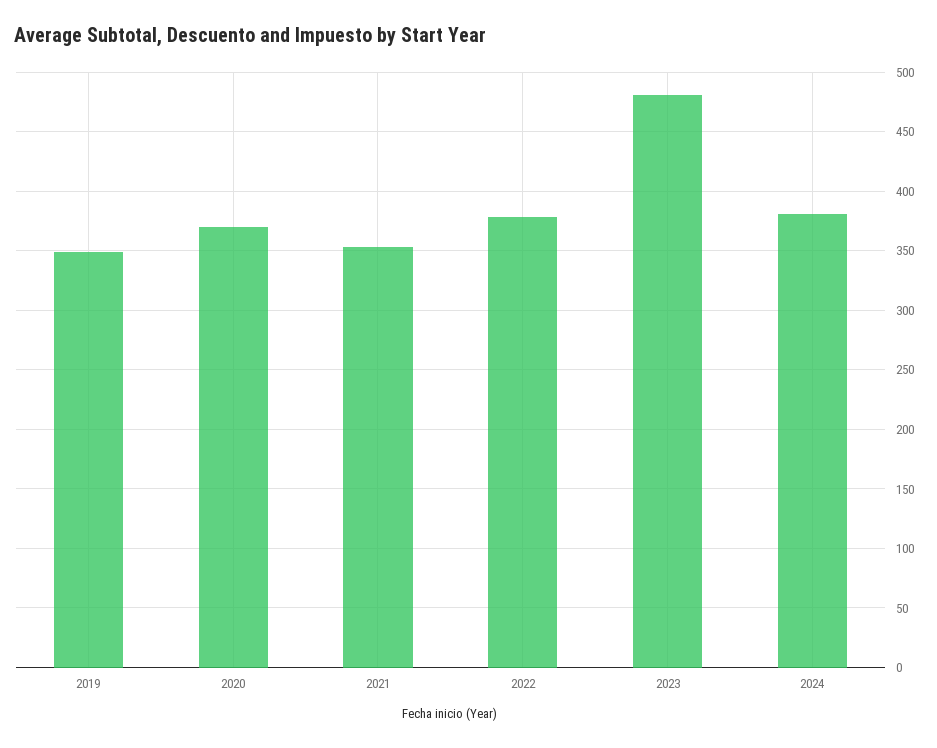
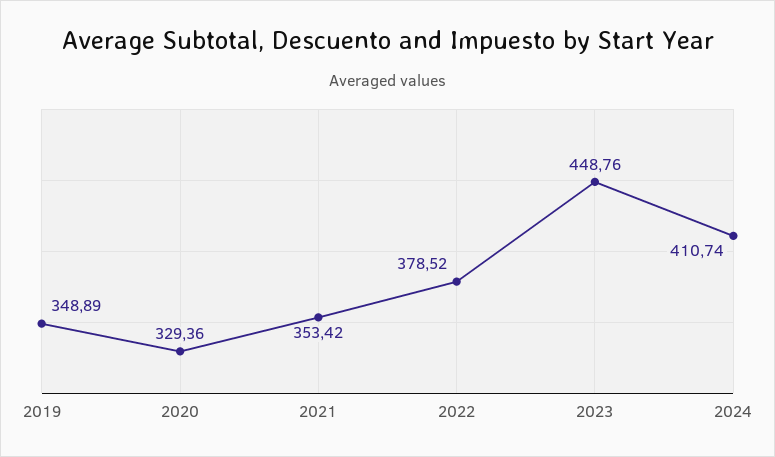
2020: 370 -> 329.36
2023: 480 -> 448.76
2024: 380 -> 410.74

